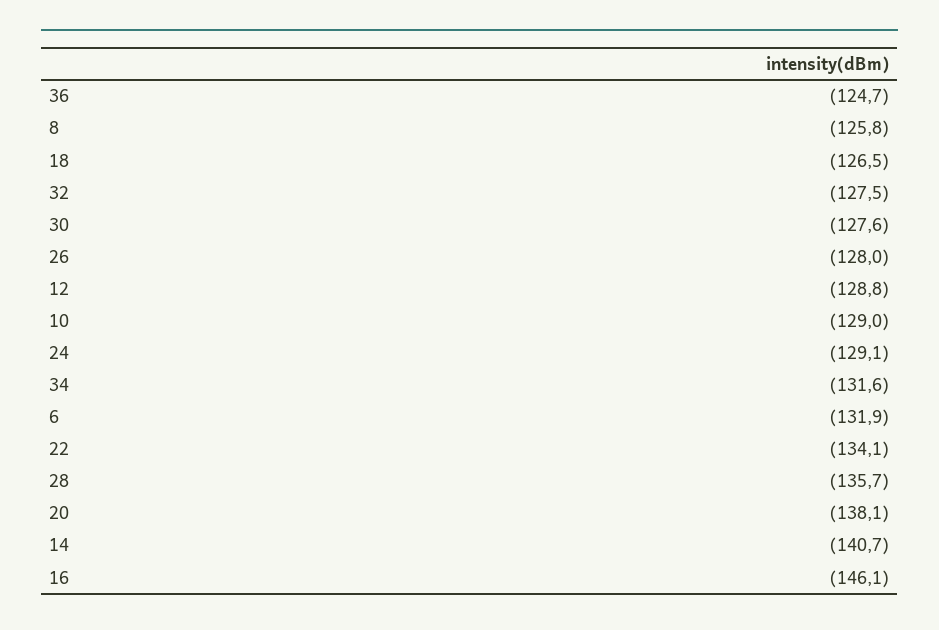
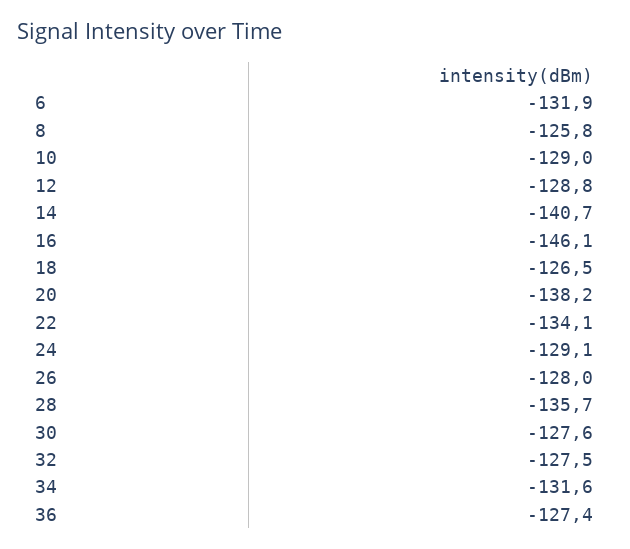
36: -124.7 -> -127.4
20: -138.1 -> -138.2

